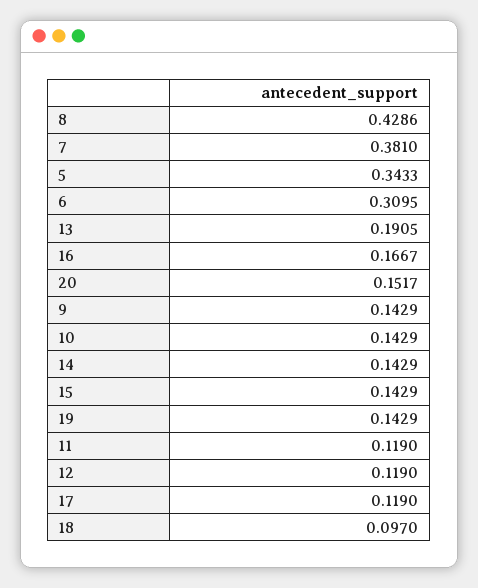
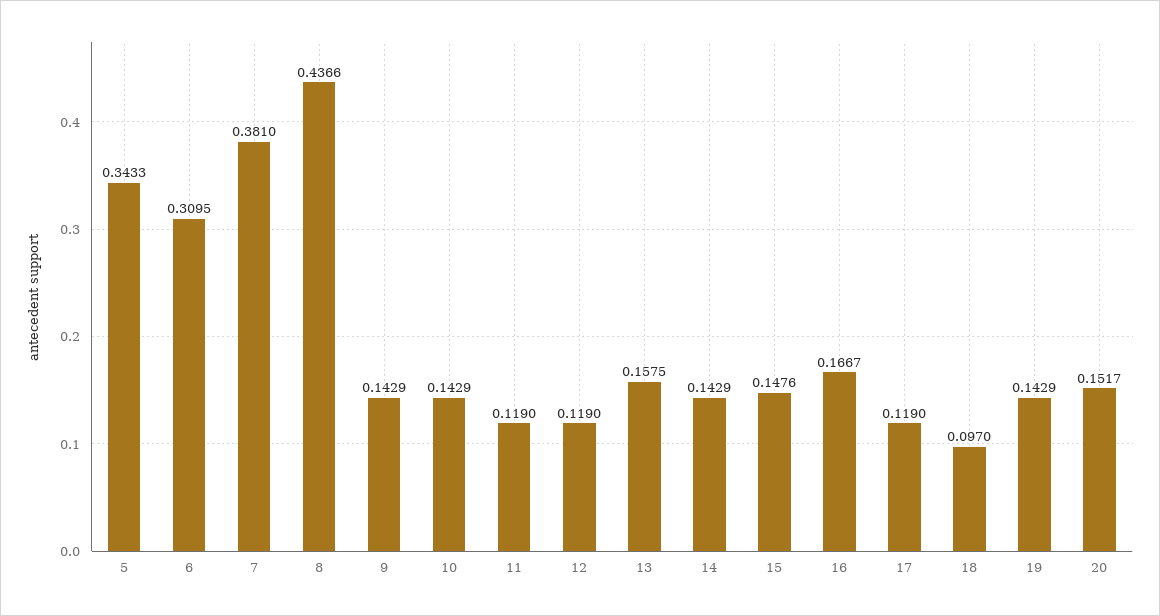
8: 0.4286 -> 0.4366
13: 0.1905 -> 0.1575
15: 0.1429 -> 0.1476

